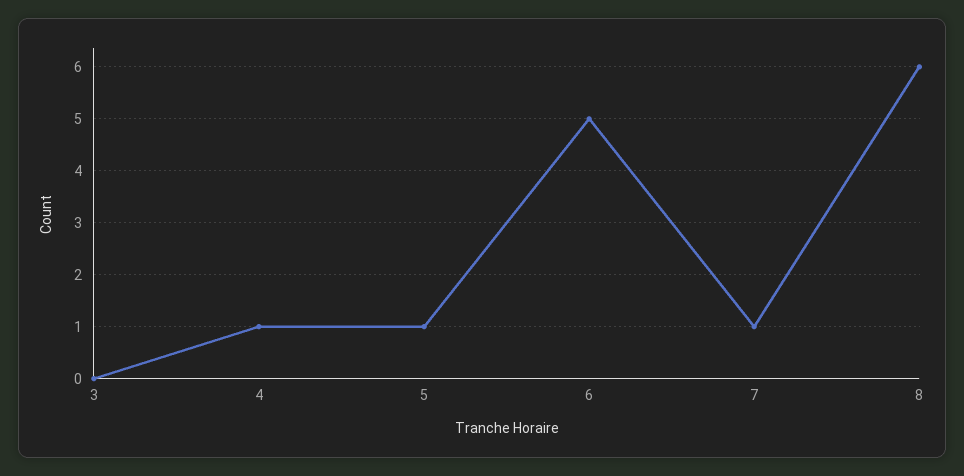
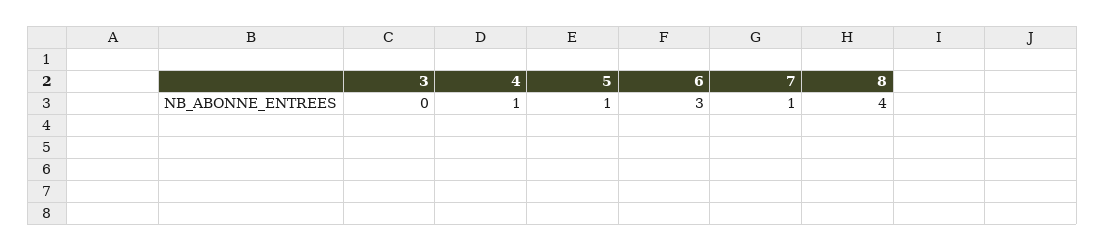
6: 5 -> 3
8: 6 -> 4

